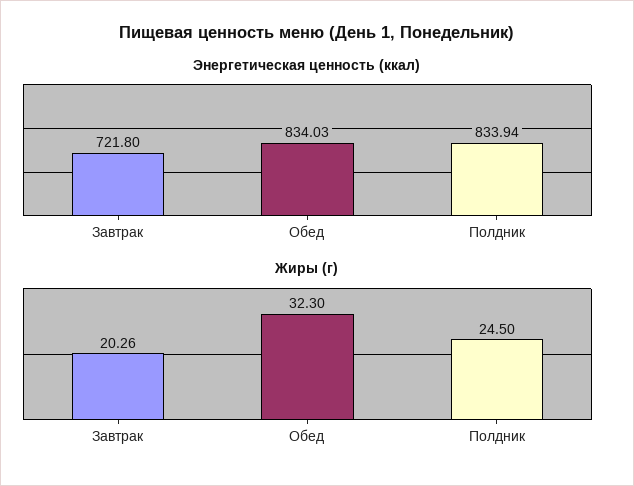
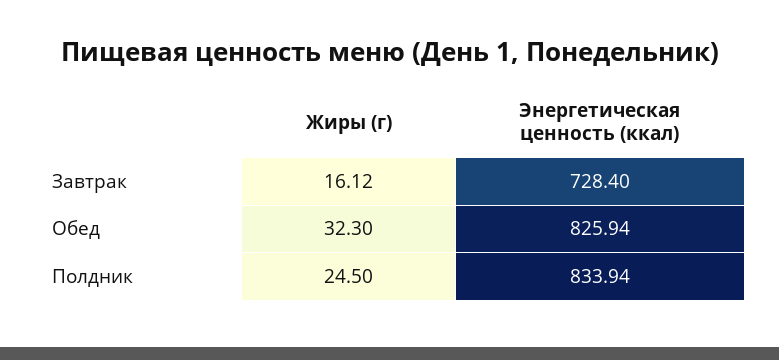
Энергетическая ценность (ккал), Завтрак: 721.8 -> 728.4
Энергетическая ценность (ккал), Обед: 834.03 -> 825.94
Жиры (г), Завтрак: 20.26 -> 16.12

